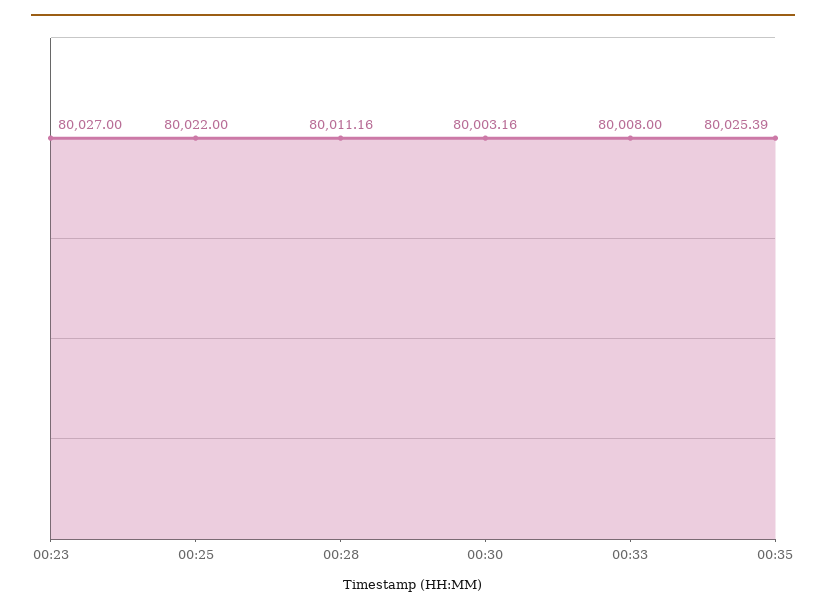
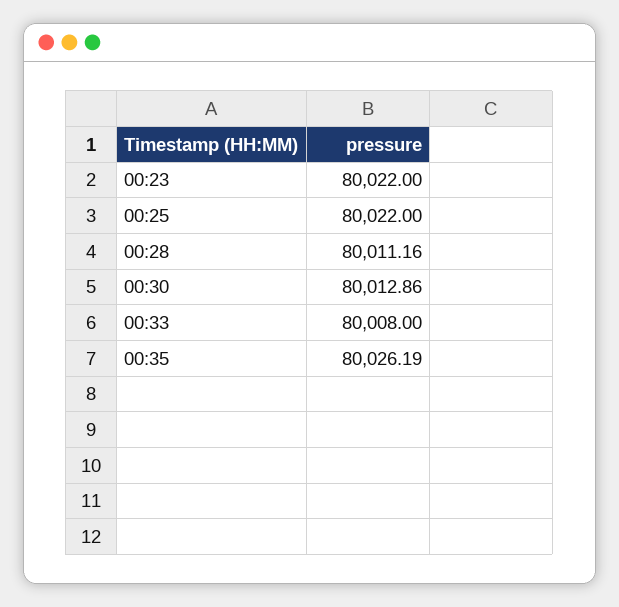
00:23: 80027 -> 80022
00:30: 80003.16 -> 80012.86
00:35: 80025.39 -> 80026.19

